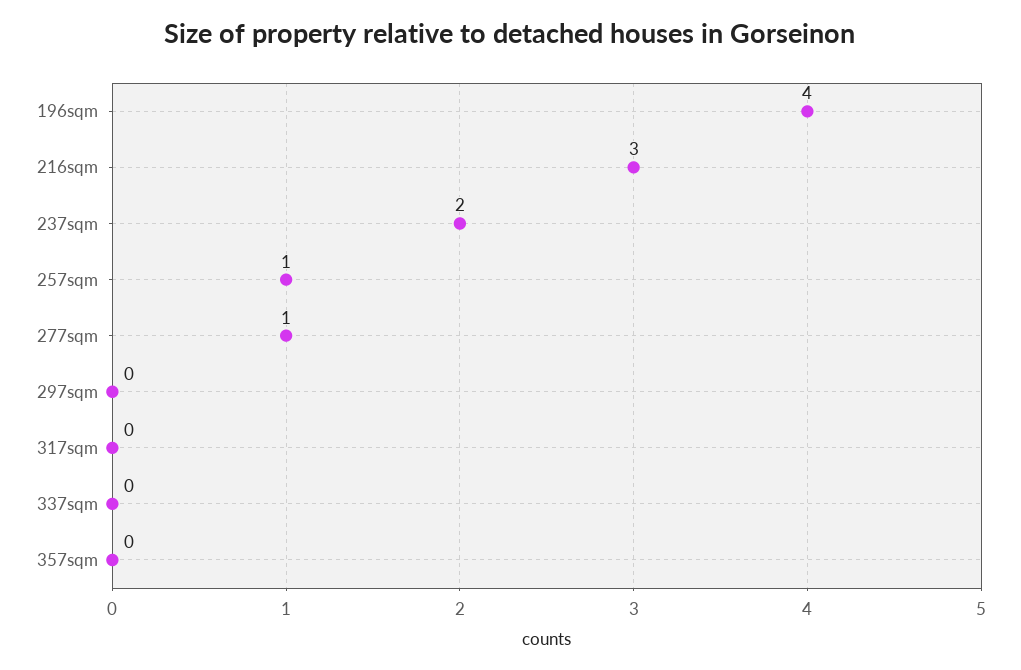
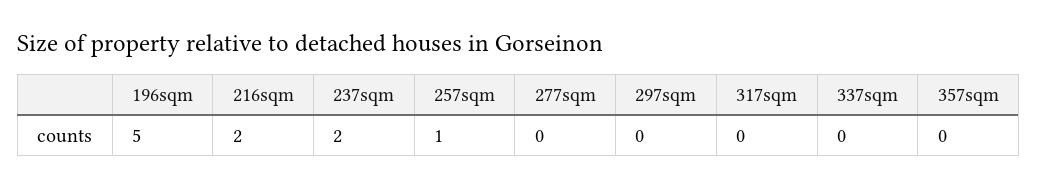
196sqm: 4 -> 5
216sqm: 3 -> 2
277sqm: 1 -> 0

